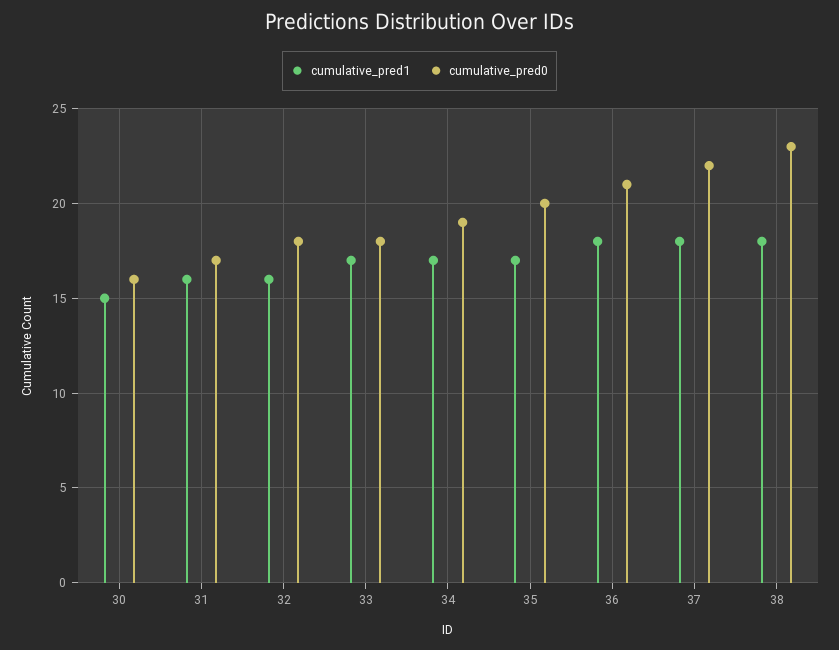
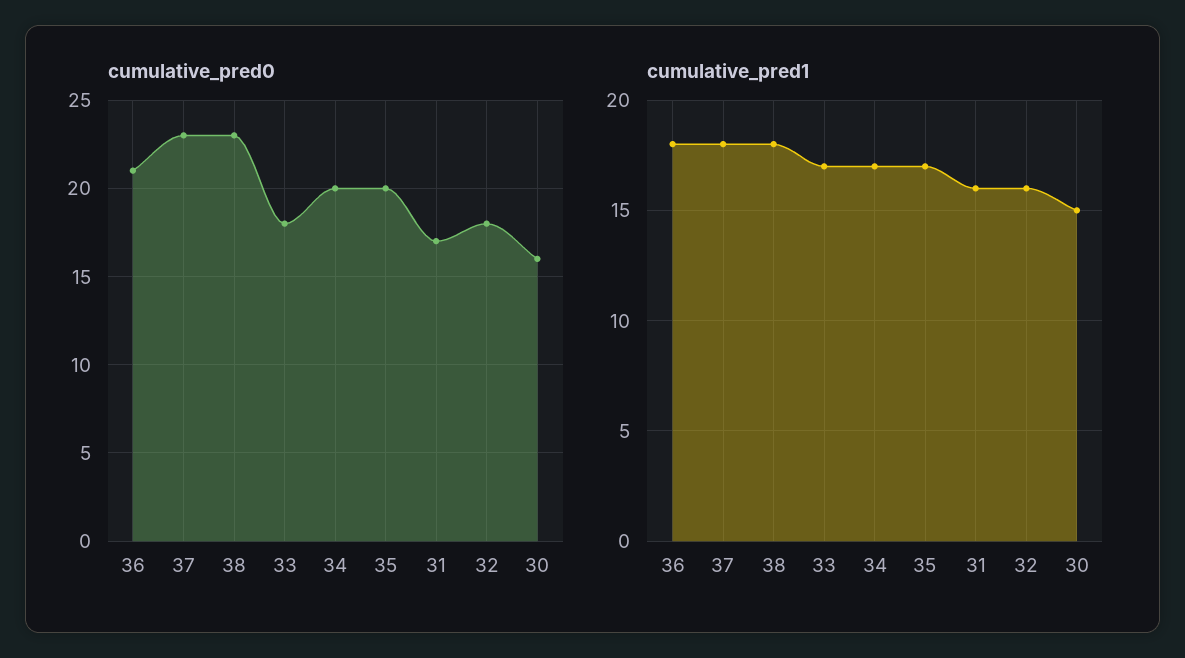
cumulative_pred0, 34: 19 -> 20
cumulative_pred0, 37: 22 -> 23

